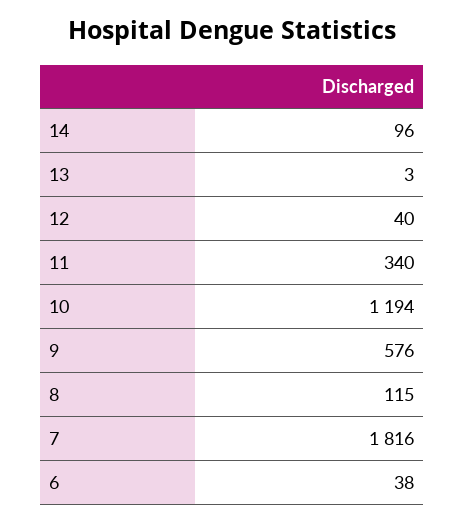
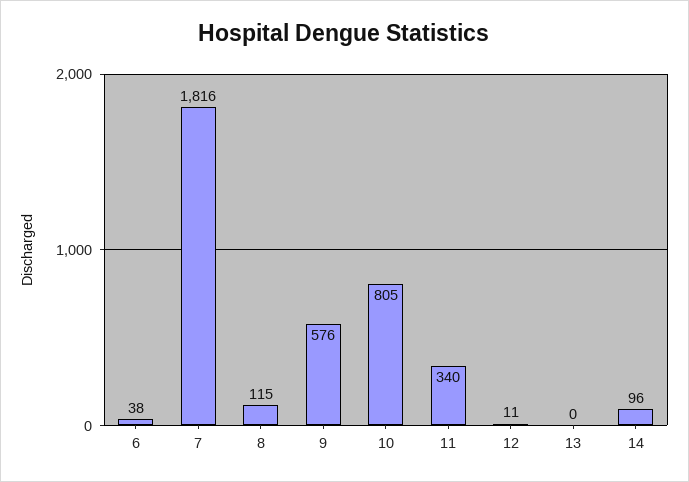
13: 3 -> 0
12: 40 -> 11
10: 1194 -> 805

